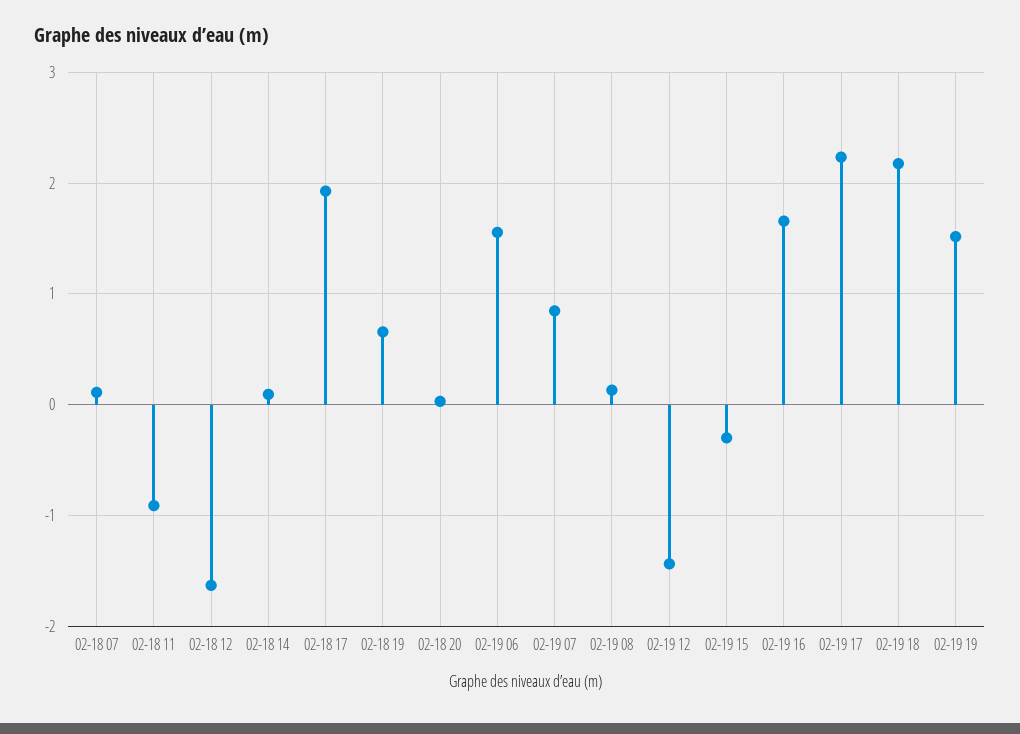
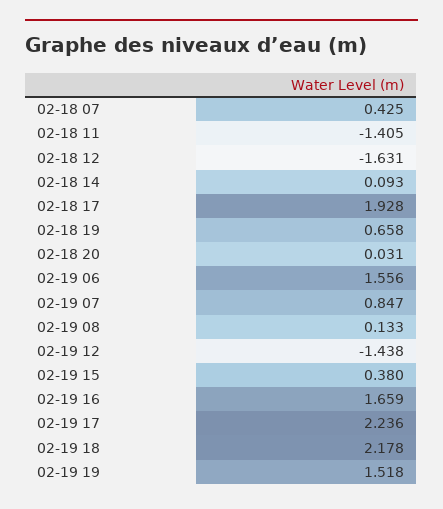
02-18 07: 0.1 -> 0.425
02-18 11: -0.9 -> -1.405
02-19 15: -0.3 -> 0.38

